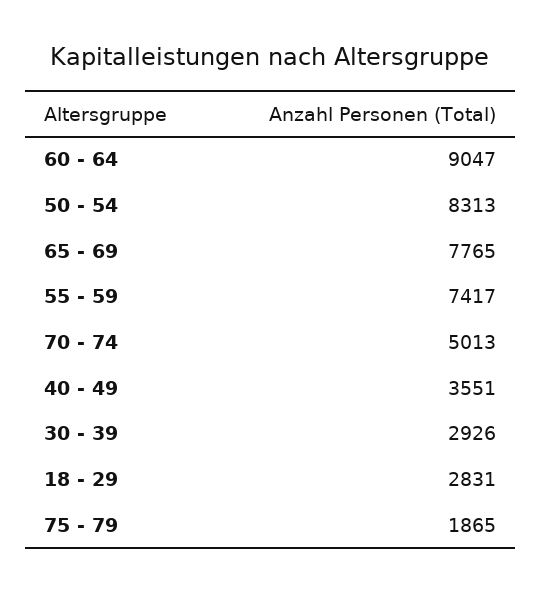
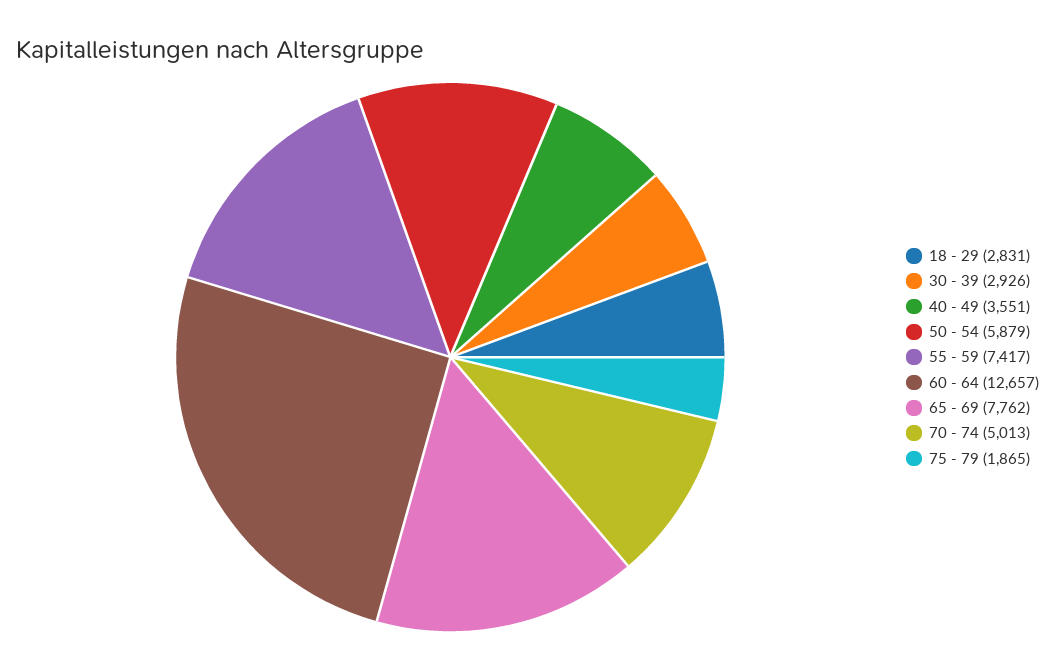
60 - 64: 9047 -> 12657
50 - 54: 8313 -> 5879
65 - 69: 7765 -> 7762

